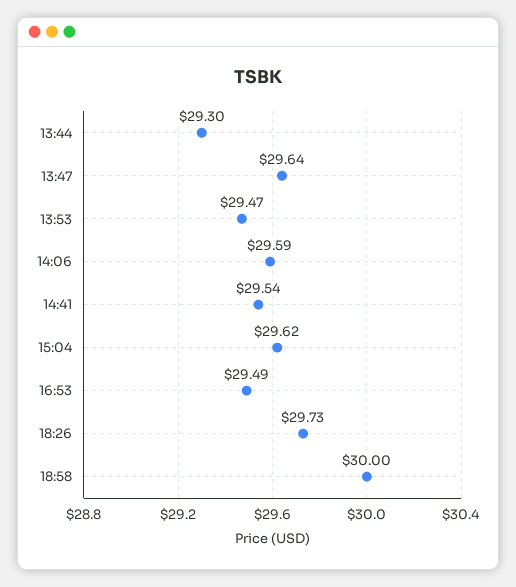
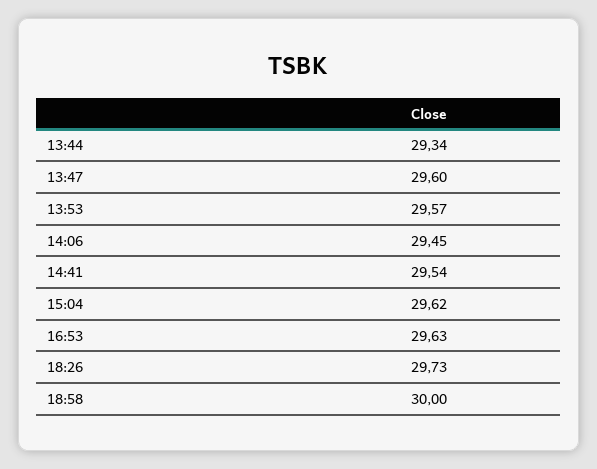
13:44: 29.3 -> 29.34
13:47: 29.64 -> 29.6
13:53: 29.47 -> 29.57
14:06: 29.59 -> 29.45
16:53: 29.49 -> 29.63

